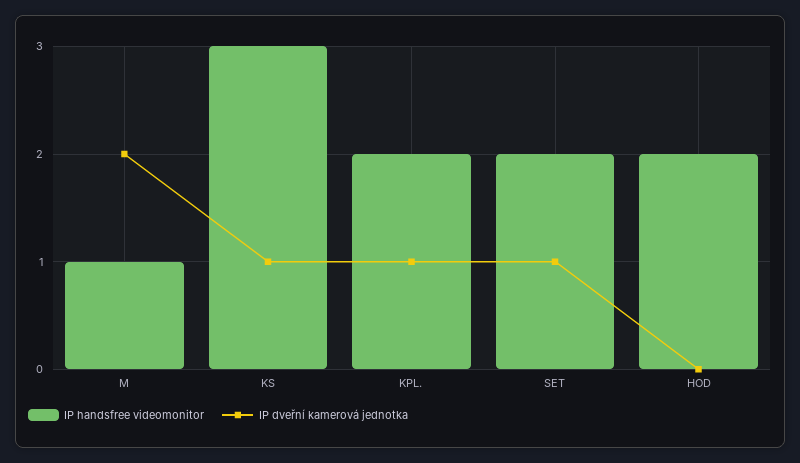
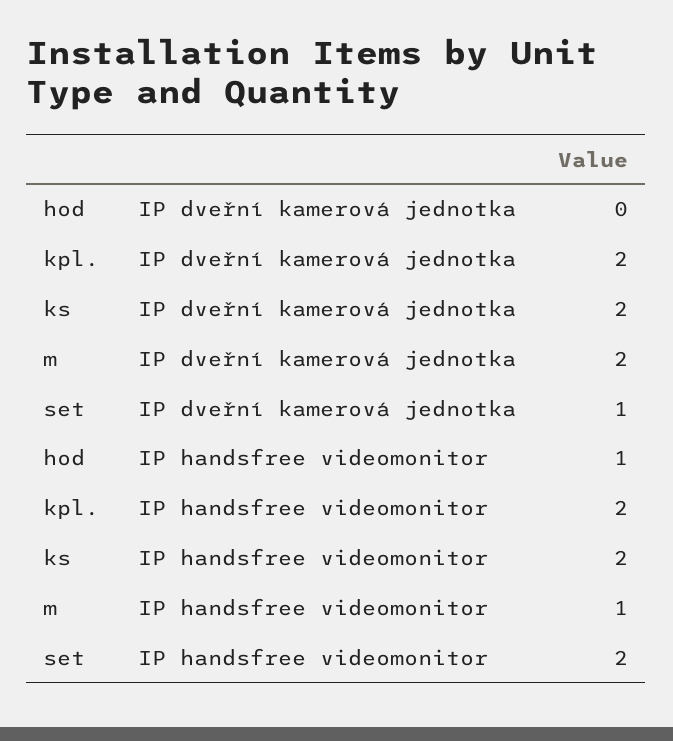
IP handsfree videomonitor, KS: 3 -> 2
IP dveřní kamerová jednotka, KS: 1 -> 2
IP dveřní kamerová jednotka, KPL.: 1 -> 2
IP handsfree videomonitor, HOD: 2 -> 1

